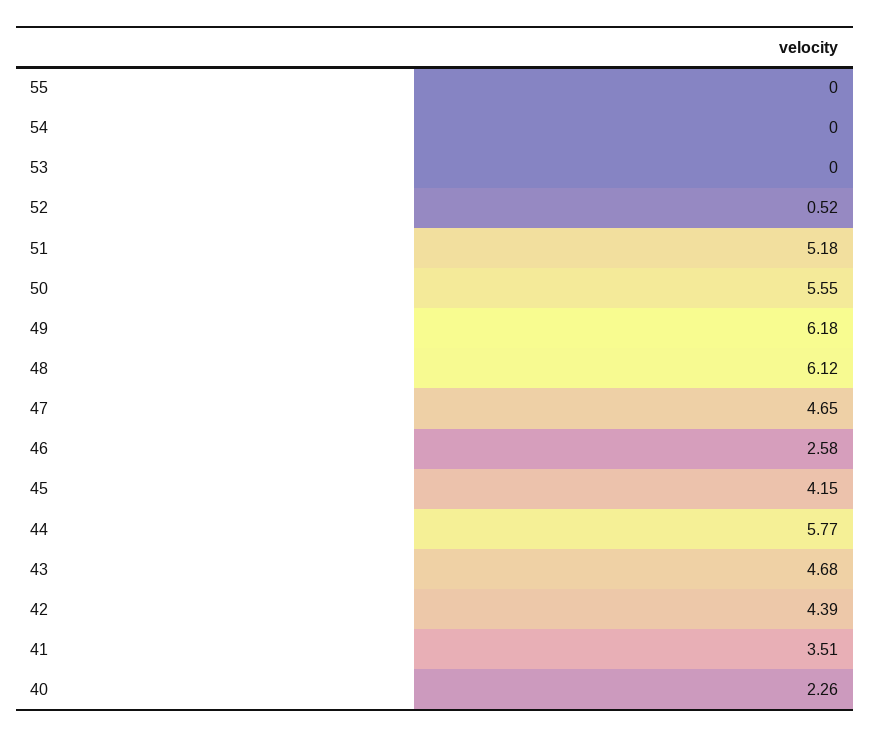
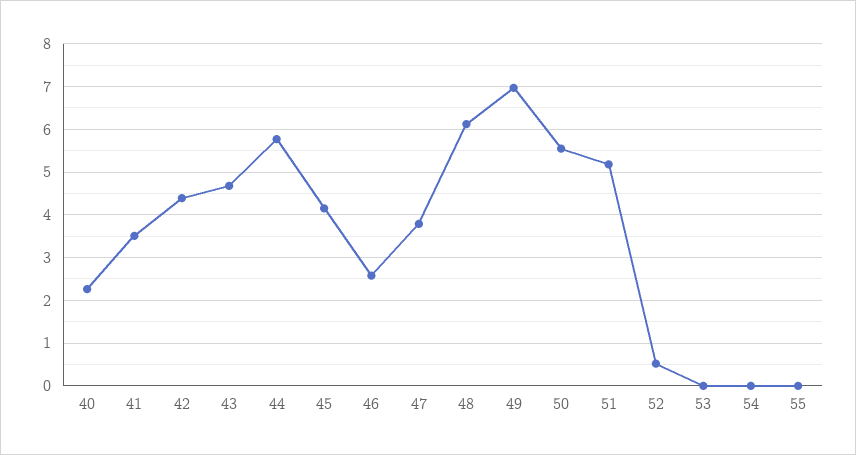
49: 6.18 -> 7
47: 4.65 -> 3.8

